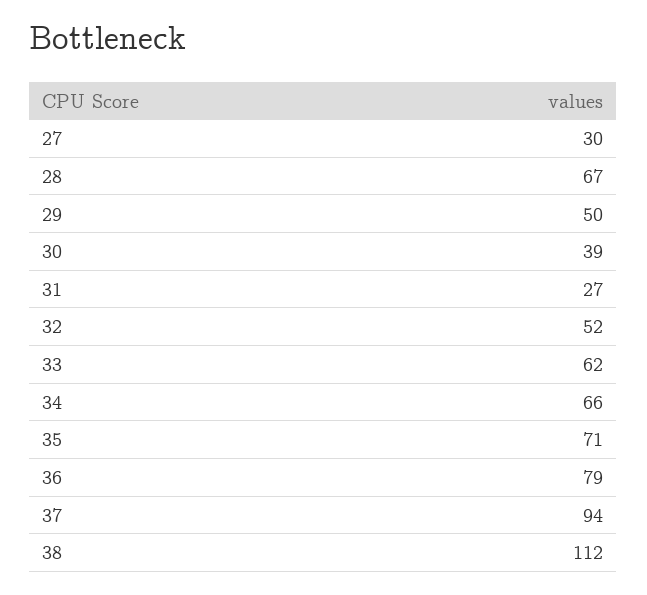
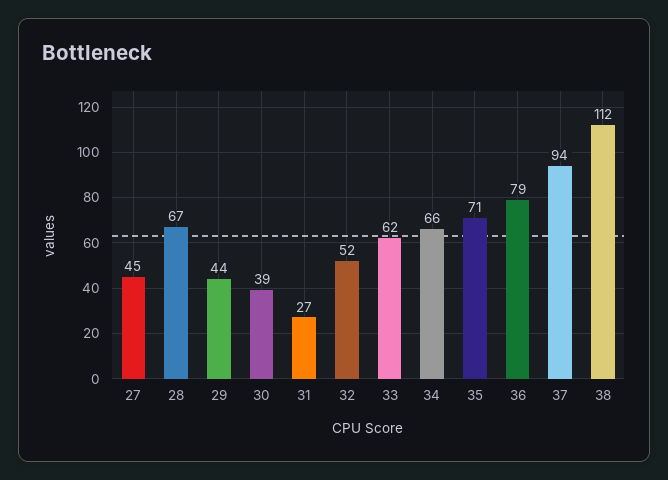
27: 30 -> 45
29: 50 -> 44

